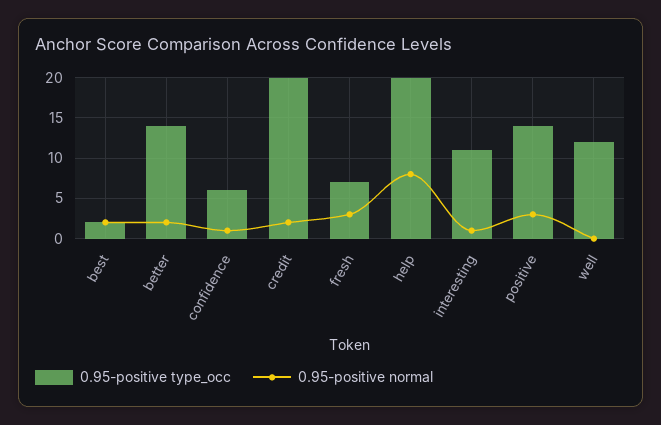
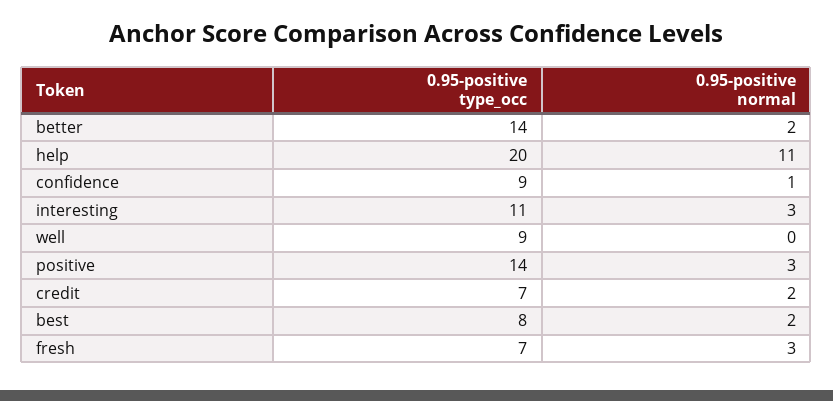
0.95-positive type_occ, best: 2 -> 8
0.95-positive type_occ, confidence: 6 -> 9
0.95-positive type_occ, credit: 20 -> 7
0.95-positive normal, help: 8 -> 11
0.95-positive normal, interesting: 1 -> 3
0.95-positive type_occ, well: 12 -> 9

